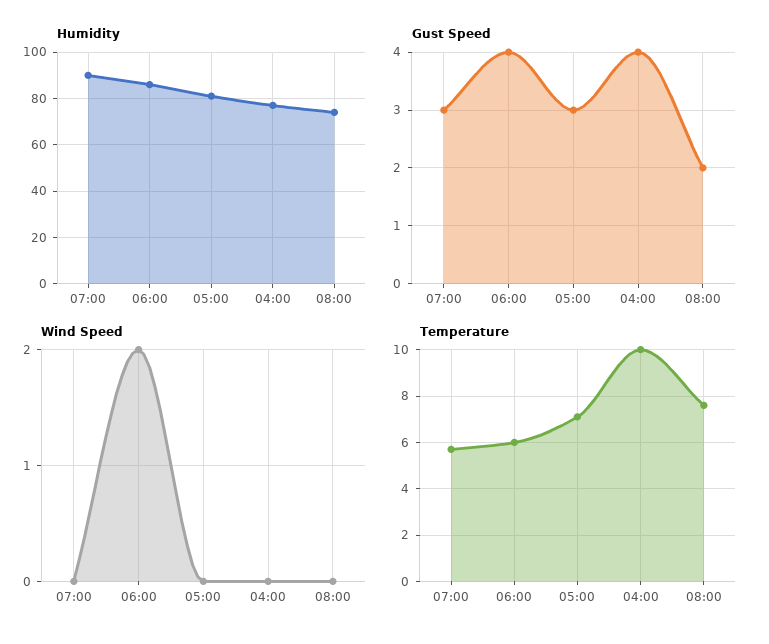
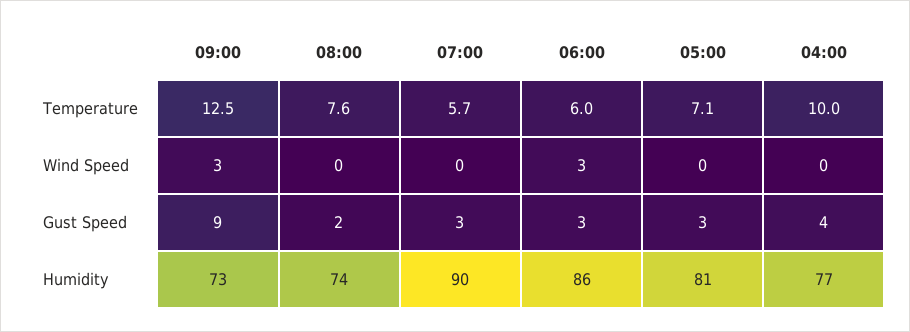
Gust Speed, 06:00: 4 -> 3
Wind Speed, 06:00: 2 -> 3
Temperature, 09:00: none -> 12.5
Wind Speed, 09:00: none -> 3
Gust Speed, 09:00: none -> 9
Humidity, 09:00: none -> 73

